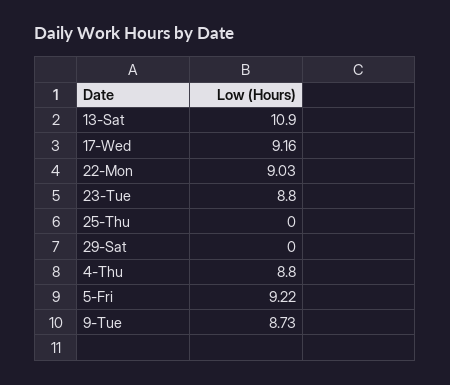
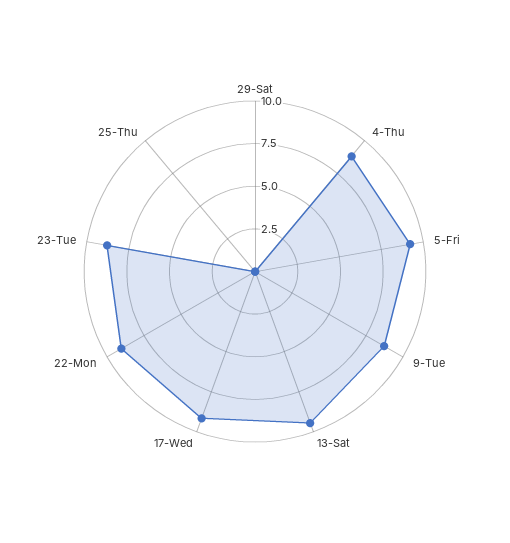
13-Sat: 10.9 -> 9.5

